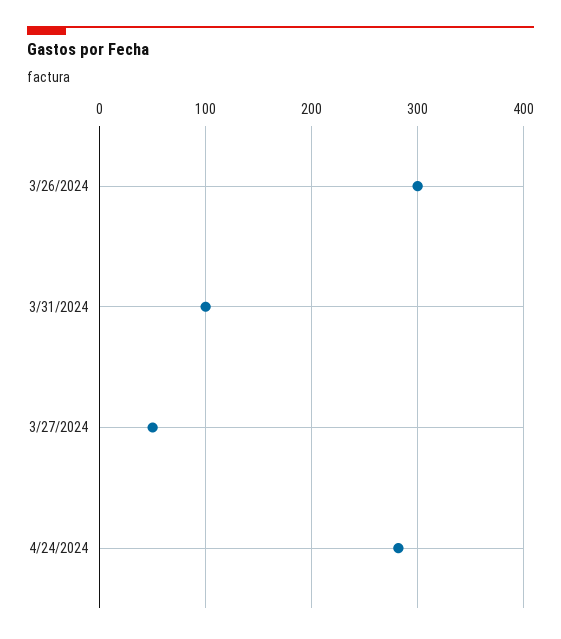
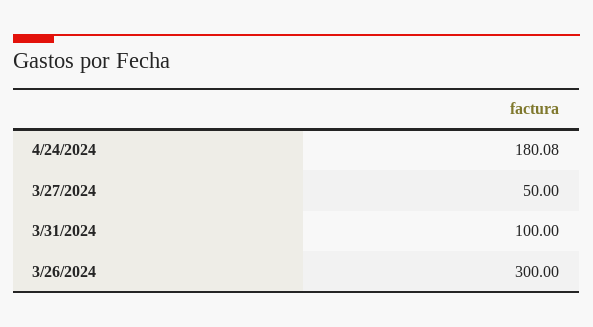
4/24/2024: 280 -> 180.08

